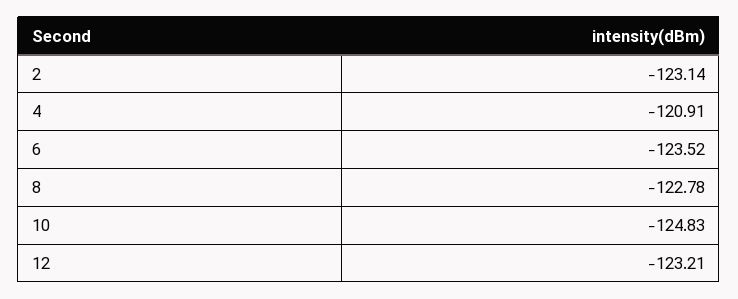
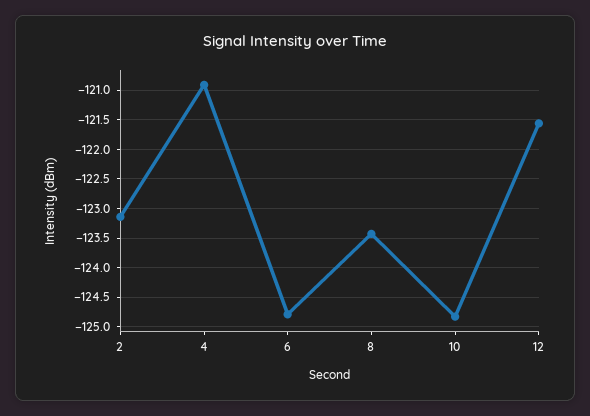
6: -123.52 -> -124.75
8: -122.78 -> -123.5
12: -123.21 -> -121.5

